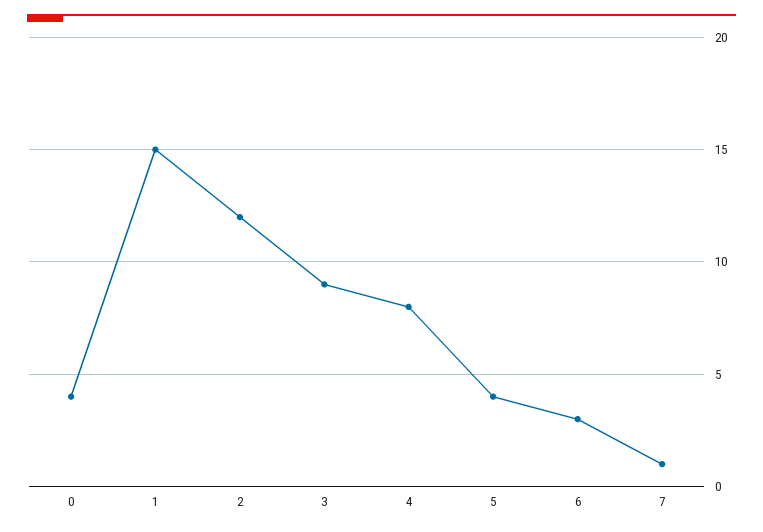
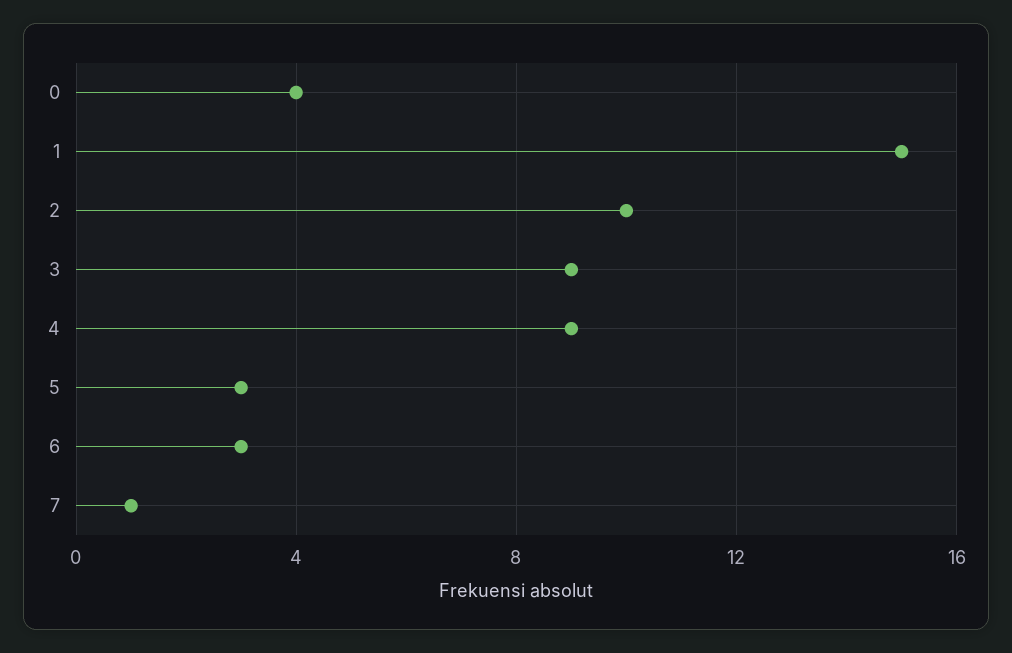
2: 12 -> 10
4: 8 -> 9
5: 4 -> 3

